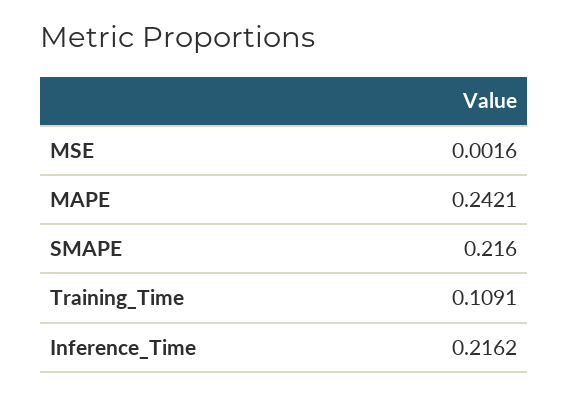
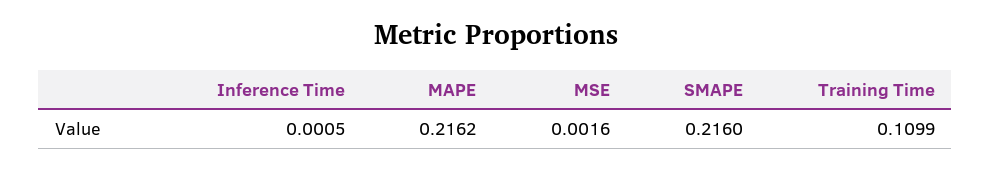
MAPE: 0.2421 -> 0.2162
Training_Time: 0.1091 -> 0.1099
Inference_Time: 0.2162 -> 0.0005

